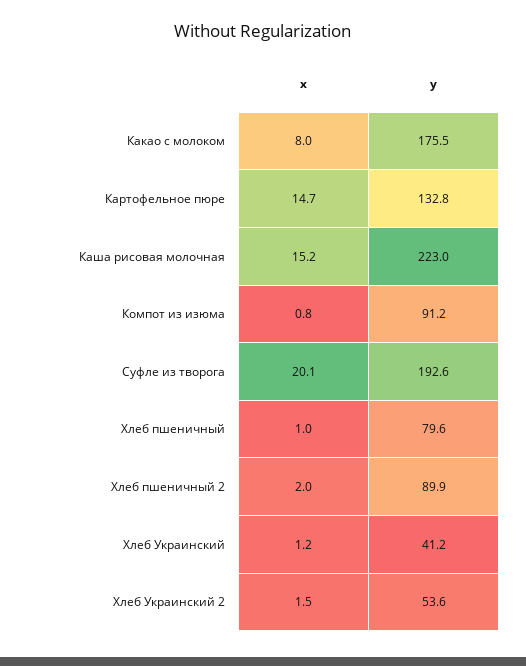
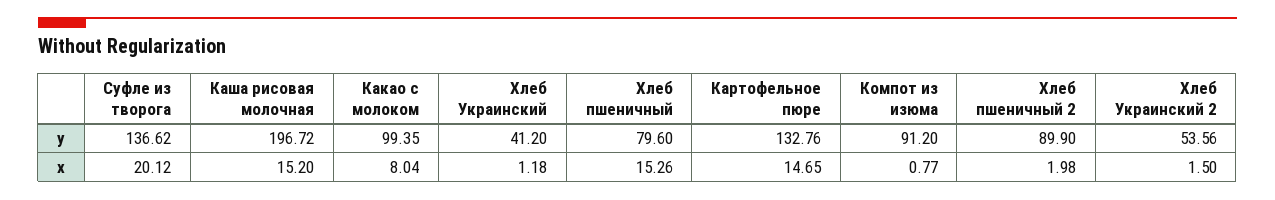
y, Какао с молоком: 175.5 -> 99.35
y, Каша рисовая молочная: 223 -> 196.72
y, Суфле из творога: 192.6 -> 136.62
x, Хлеб пшеничный: 1 -> 15.26

